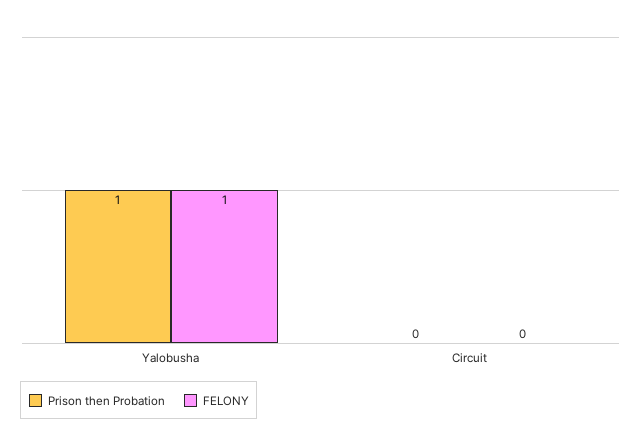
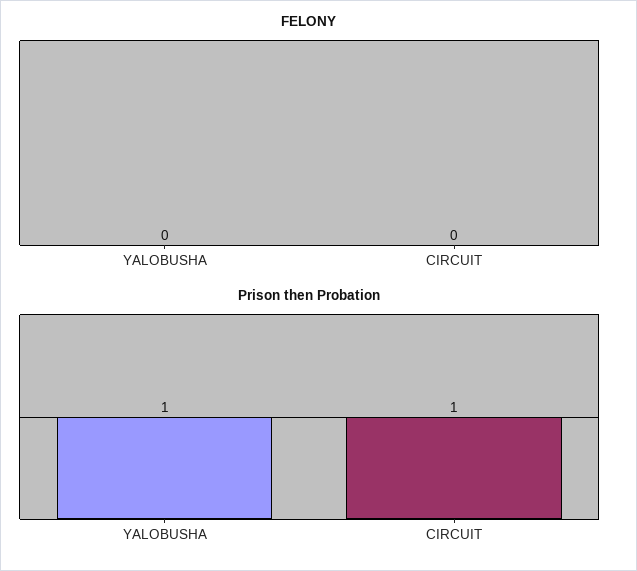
FELONY, Yalobusha: 1 -> 0
Prison then Probation, Circuit: 0 -> 1

